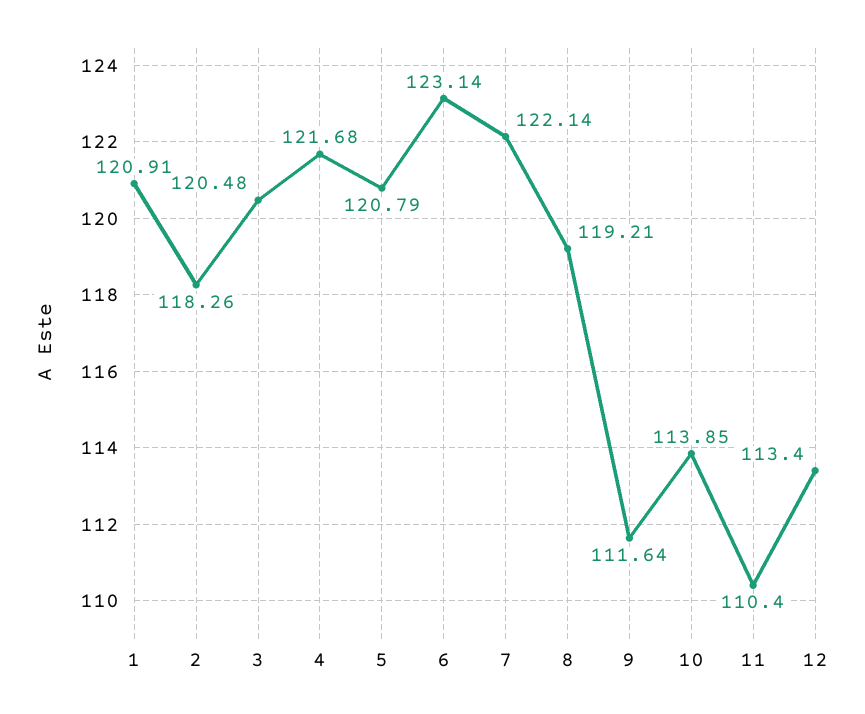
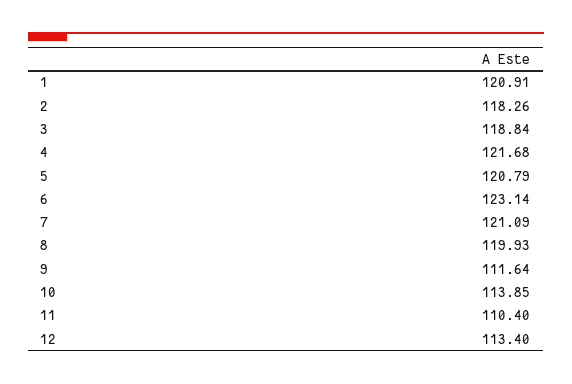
3: 120.48 -> 118.84
7: 122.14 -> 121.09
8: 119.21 -> 119.93

